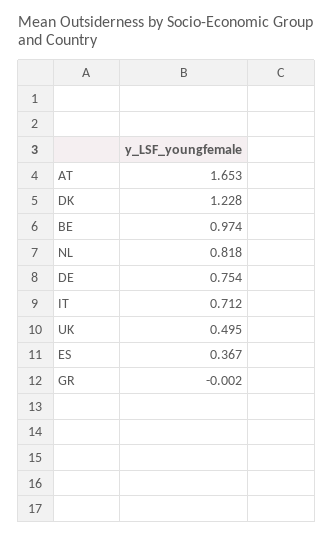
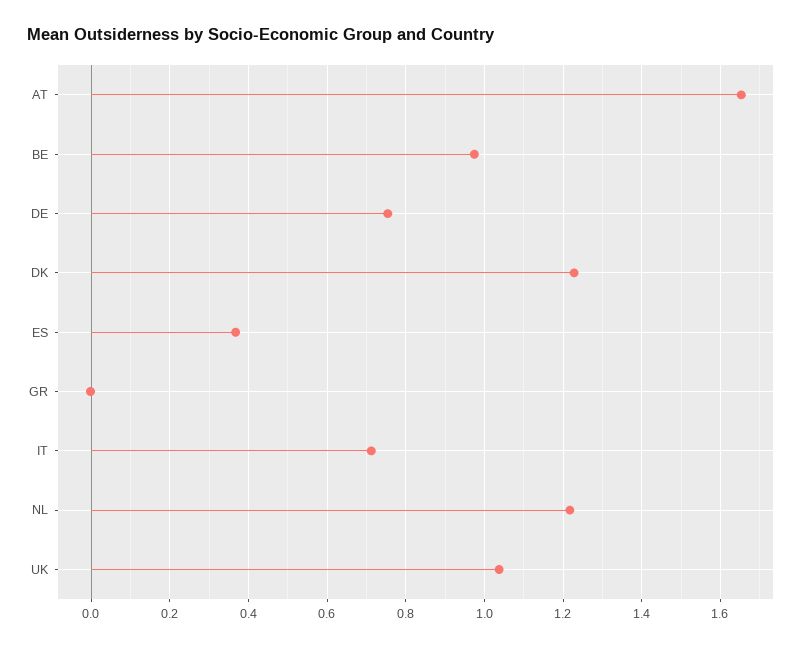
NL: 0.818 -> 1.22
UK: 0.495 -> 1.04

